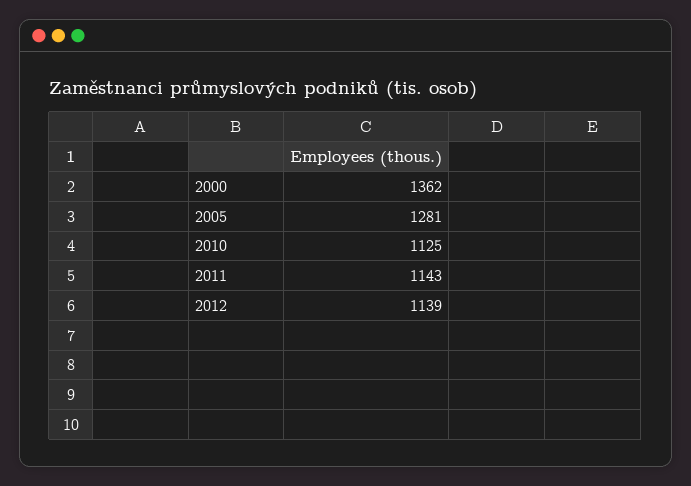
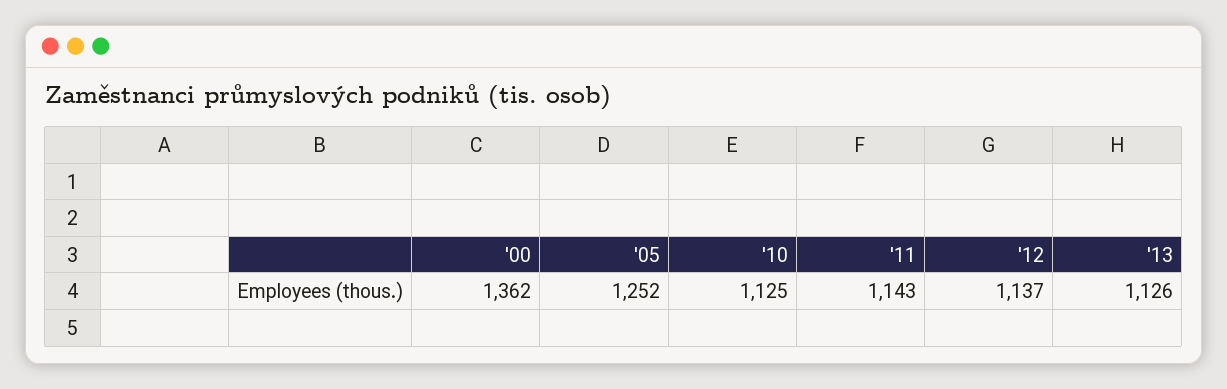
2005: 1281 -> 1252
2012: 1139 -> 1137
'13: none -> 1126

